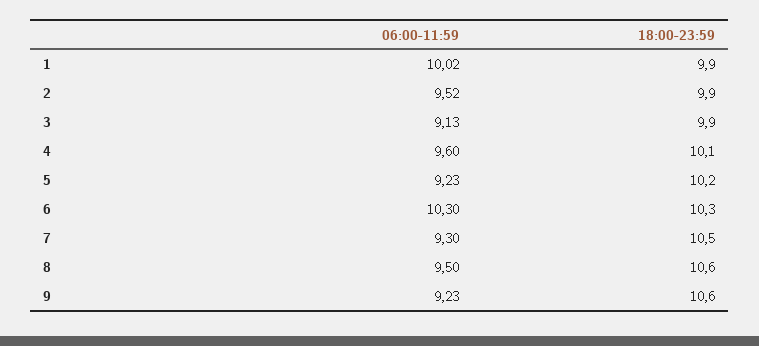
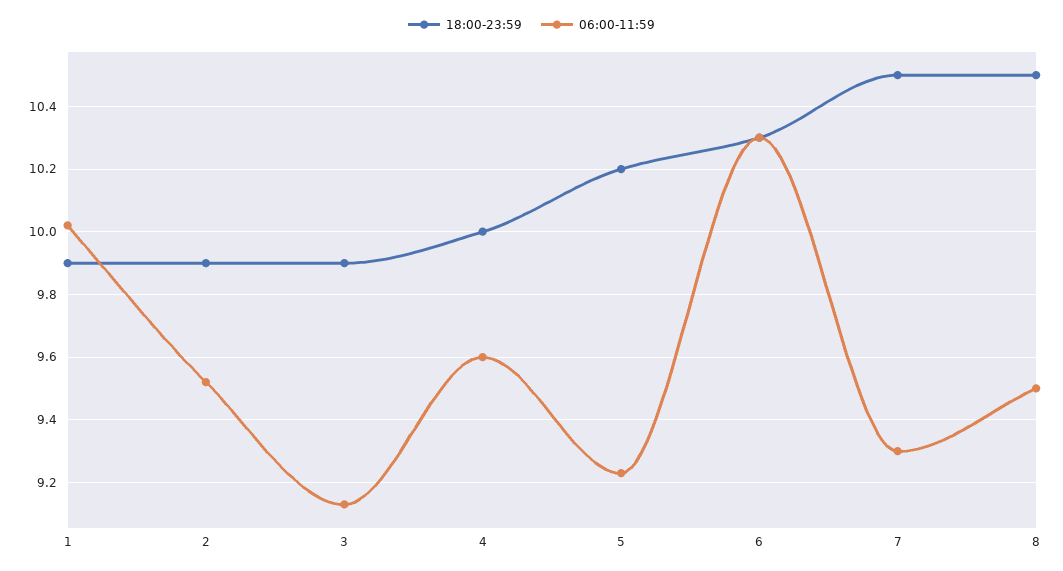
18:00-23:59, 4: 10.1 -> 10
18:00-23:59, 8: 10.6 -> 10.5
06:00-11:59, 9: 9.23 -> none
18:00-23:59, 9: 10.6 -> none

